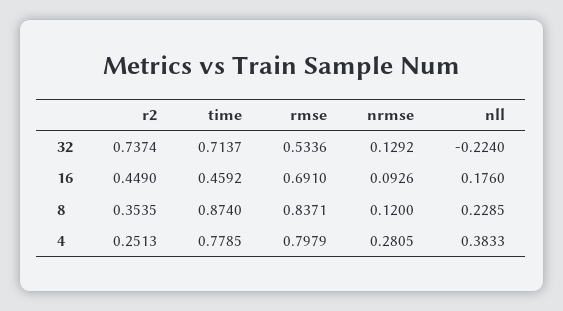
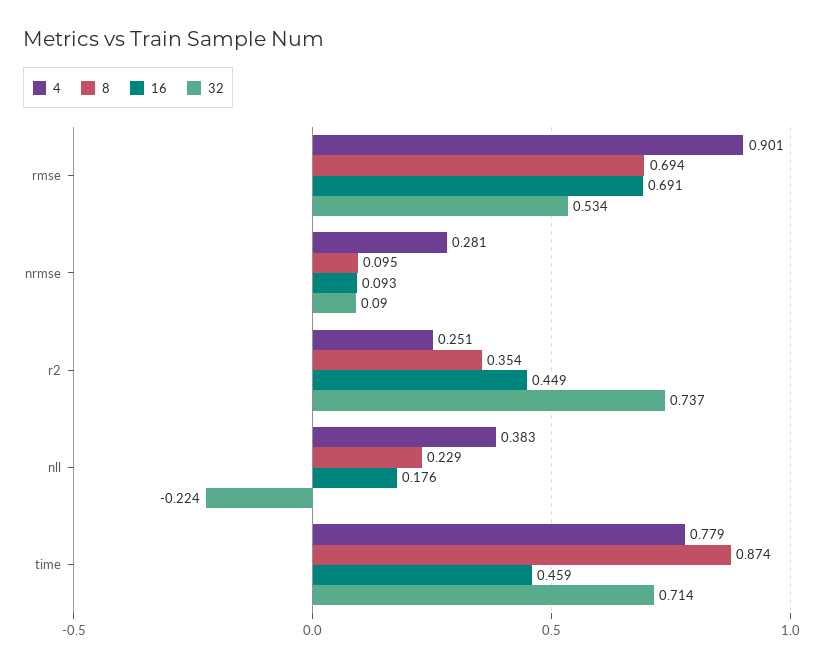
32, nrmse: 0.1292 -> 0.09
8, rmse: 0.8371 -> 0.694
8, nrmse: 0.12 -> 0.095
4, rmse: 0.7979 -> 0.901

